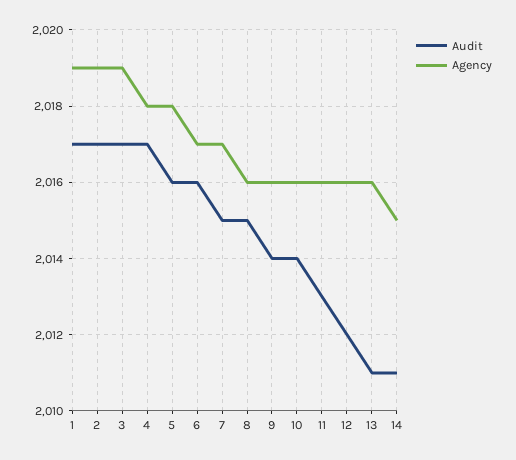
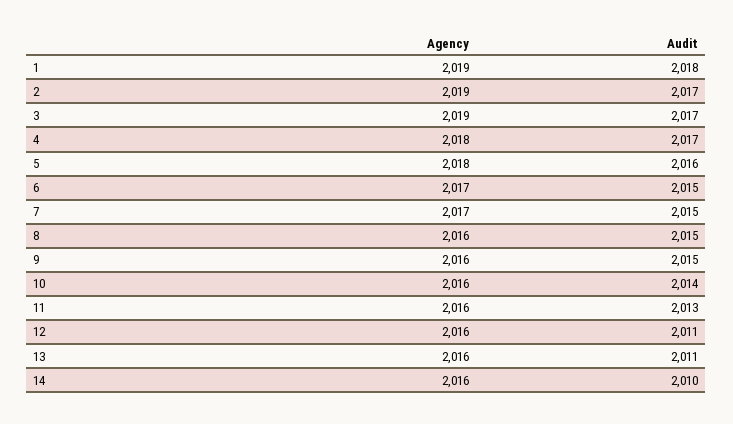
Audit, 1: 2017 -> 2018
Audit, 6: 2016 -> 2015
Audit, 9: 2014 -> 2015
Audit, 12: 2012 -> 2011
Audit, 14: 2011 -> 2010
Agency, 14: 2015 -> 2016

